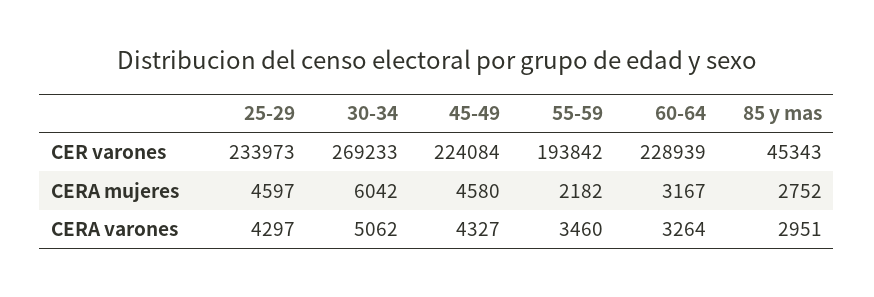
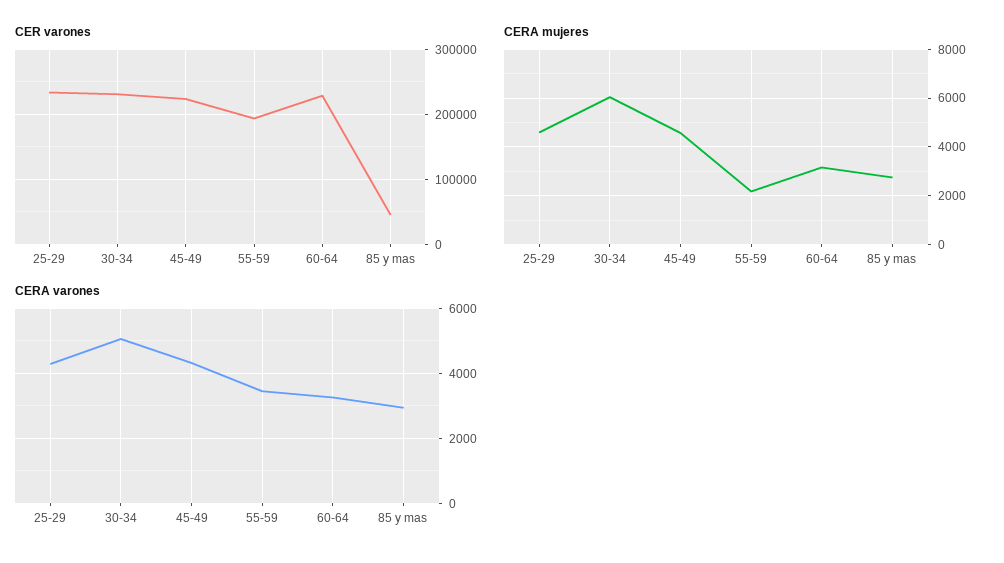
CER varones, 30-34: 269233 -> 230000

